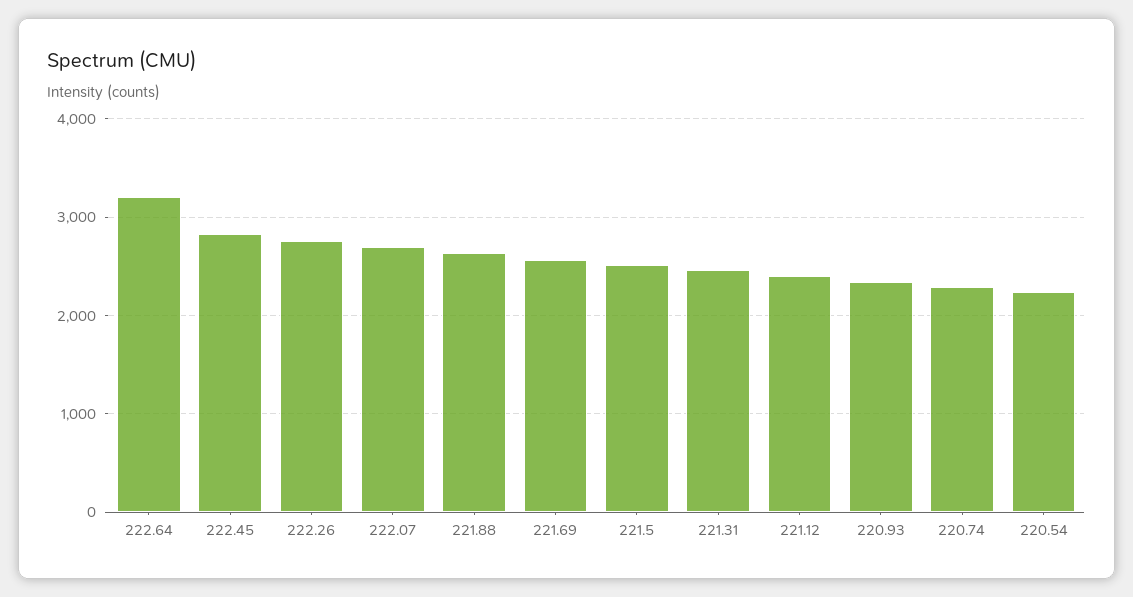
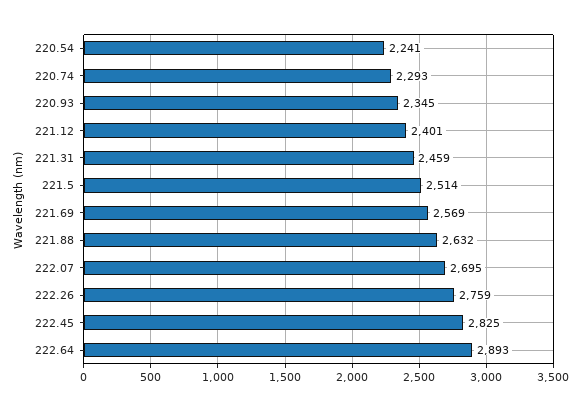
222.64: 3200 -> 2893

